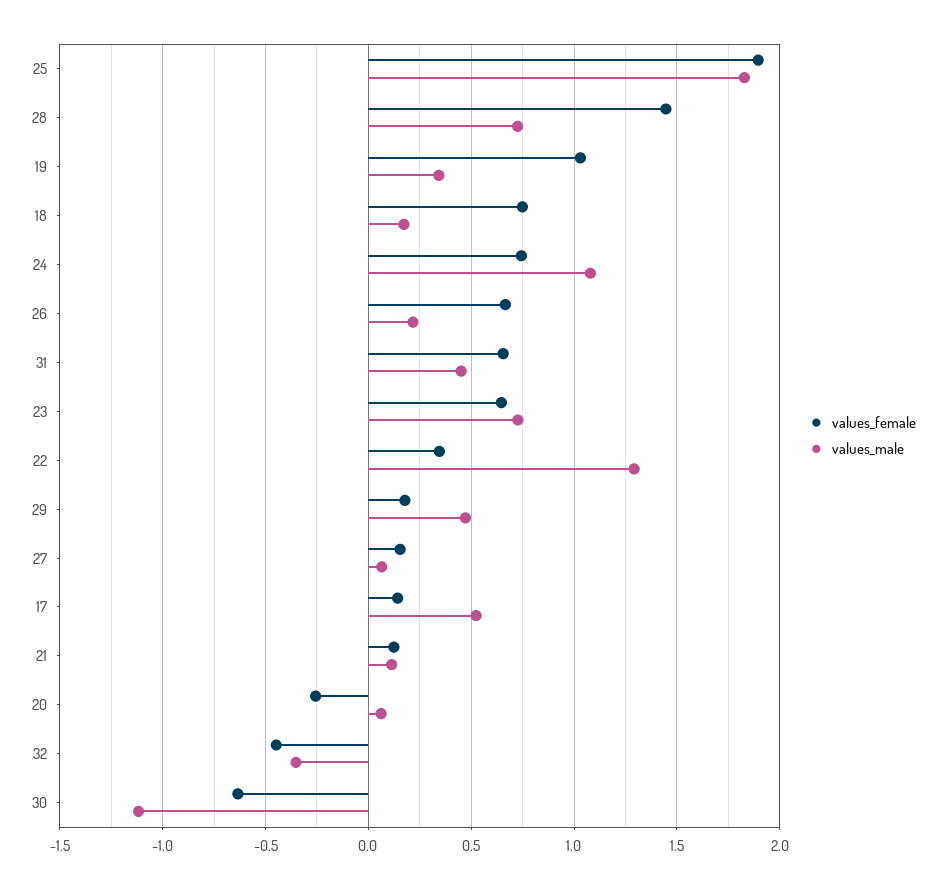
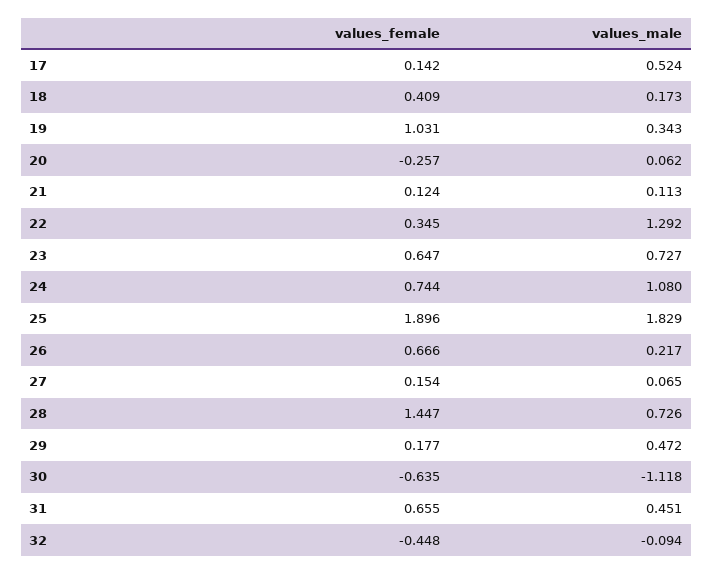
values_female, 18: 0.75 -> 0.409
values_male, 32: -0.35 -> -0.094

